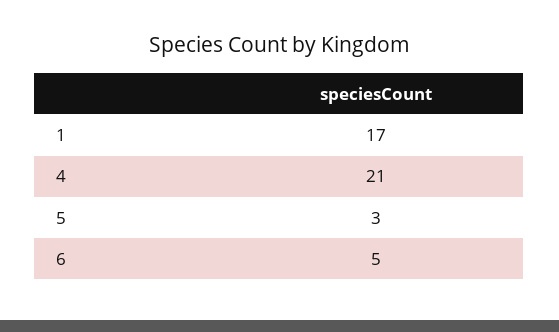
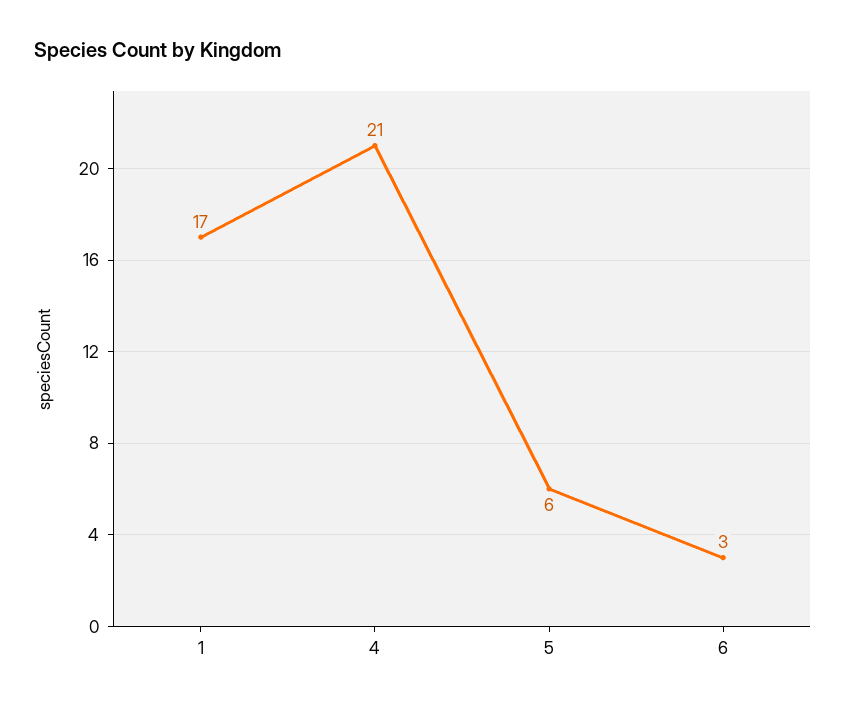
5: 3 -> 6
6: 5 -> 3

